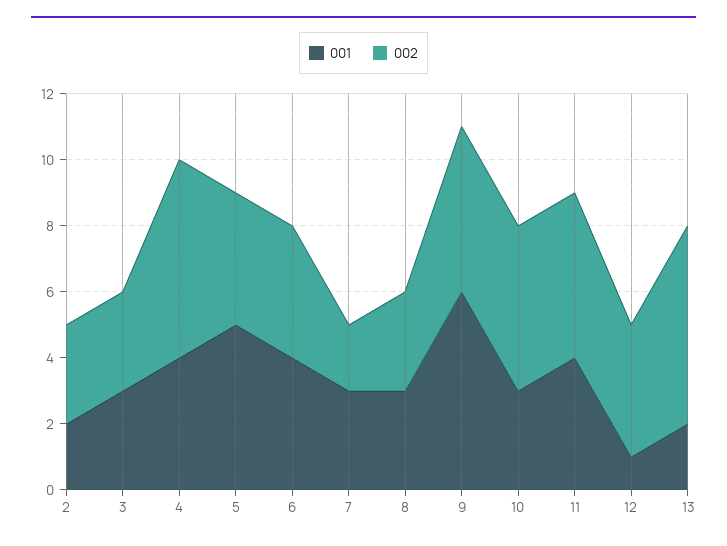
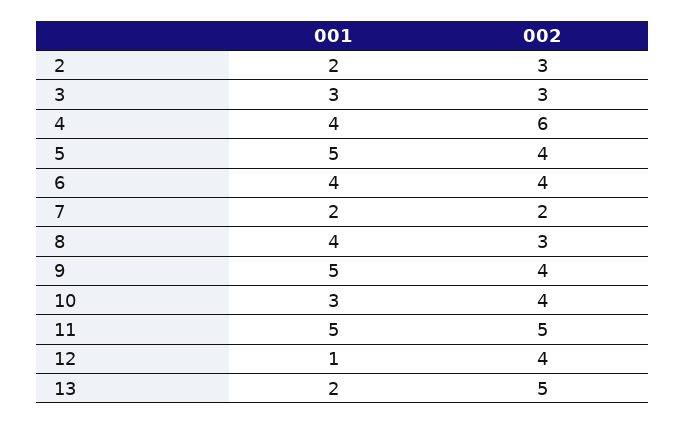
001, 7: 3 -> 2
001, 8: 3 -> 4
001, 9: 6 -> 5
002, 9: 5 -> 4
002, 10: 5 -> 4
001, 11: 4 -> 5
002, 13: 6 -> 5

